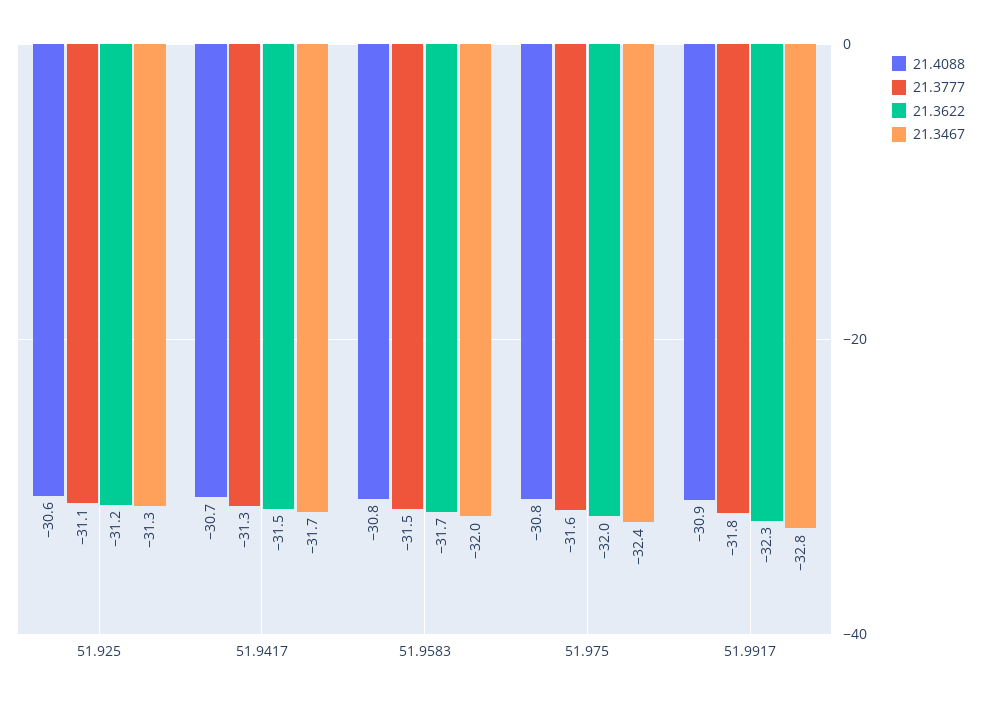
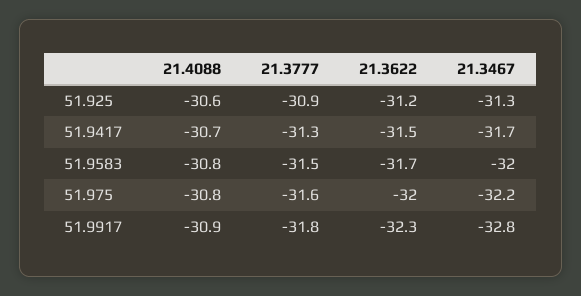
21.3777, 51.925: -31.1 -> -30.9
21.3467, 51.975: -32.4 -> -32.2

